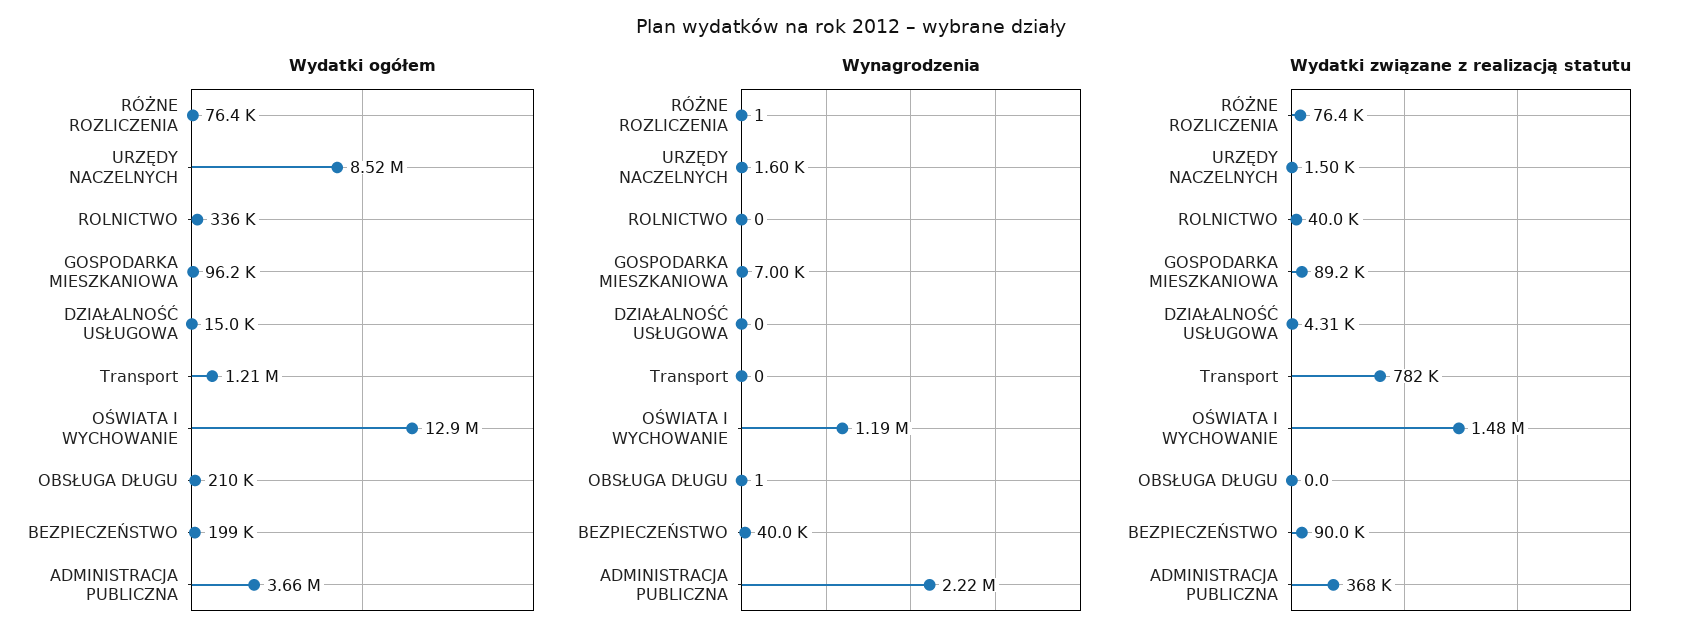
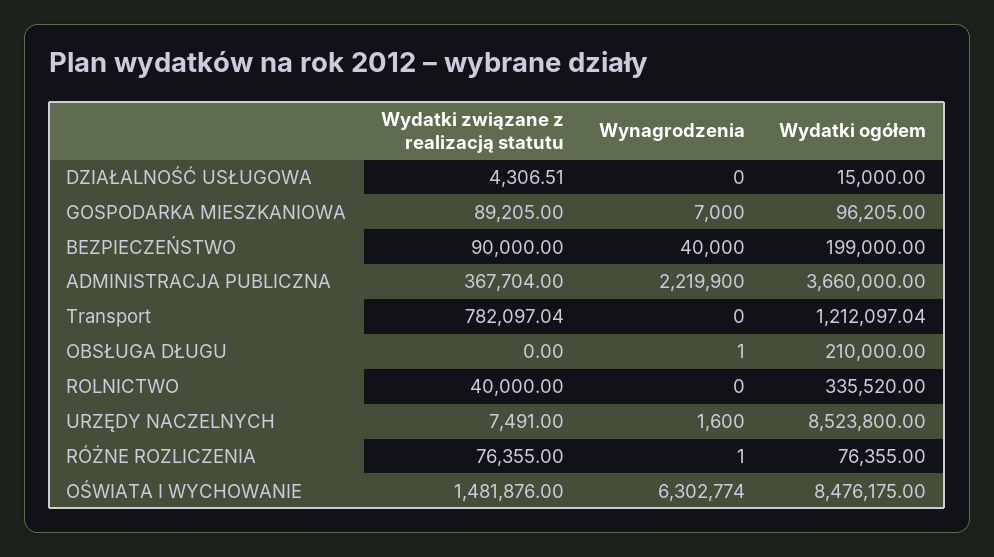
Wydatki ogółem, OŚWIATA I WYCHOWANIE: 12900000 -> 8476175
Wynagrodzenia, OŚWIATA I WYCHOWANIE: 1190000 -> 6302774
Wydatki związane z realizacją statutu, URZĘDY NACZELNYCH: 1500 -> 7491

